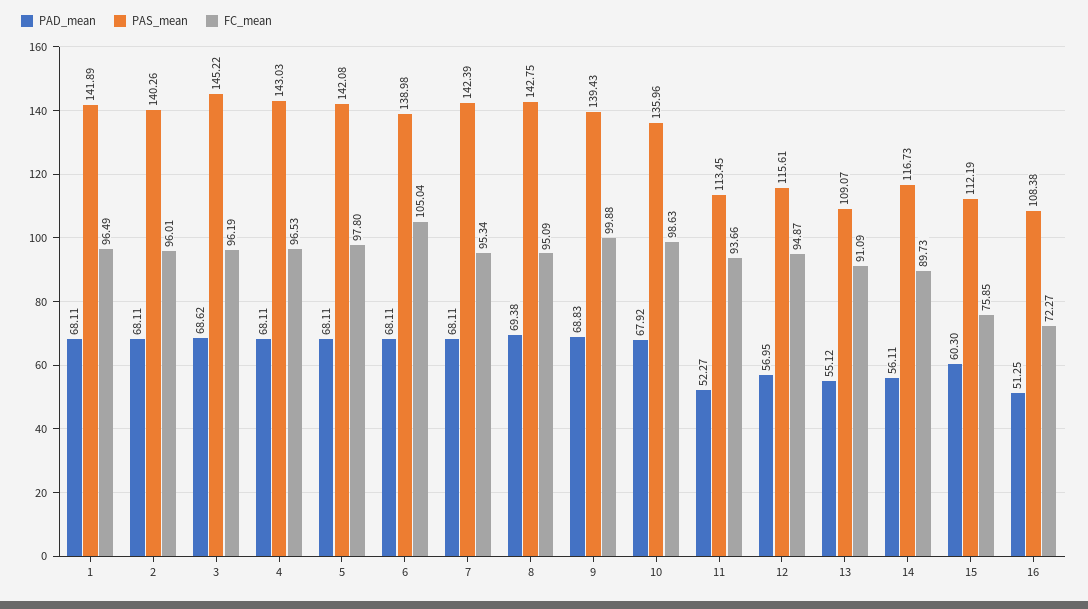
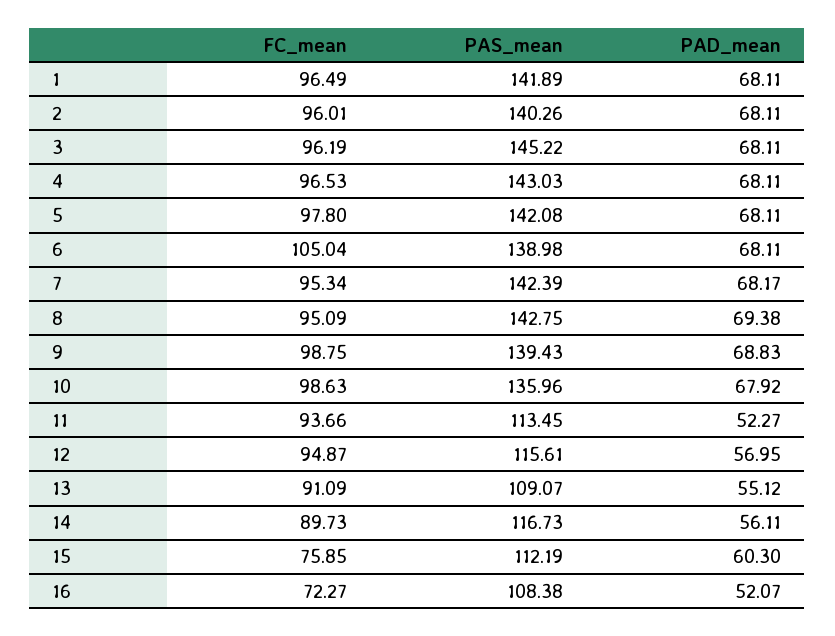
PAD_mean, 3: 68.62 -> 68.11
PAD_mean, 7: 68.11 -> 68.17
FC_mean, 9: 99.88 -> 98.75
PAD_mean, 16: 51.25 -> 52.07

